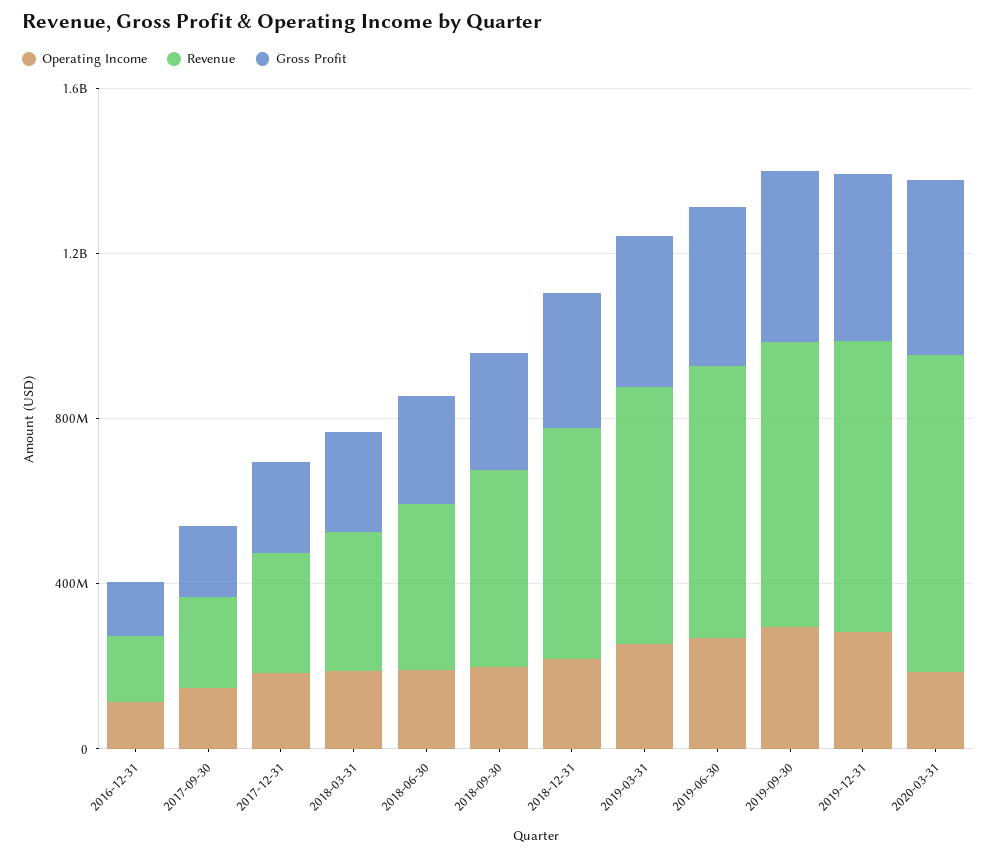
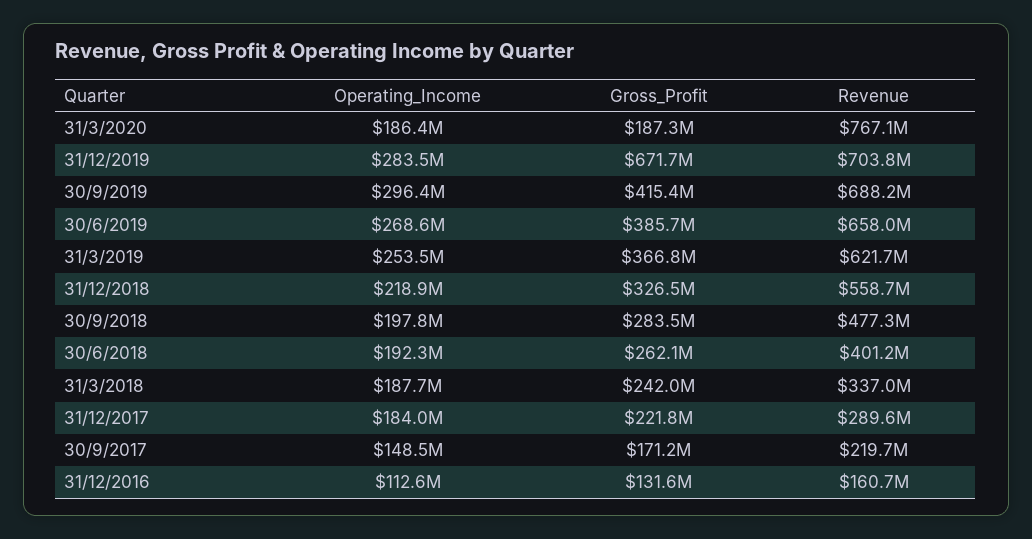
Gross Profit, 2019-12-31: 400000000 -> 671700000
Gross Profit, 2020-03-31: 400000000 -> 187300000

